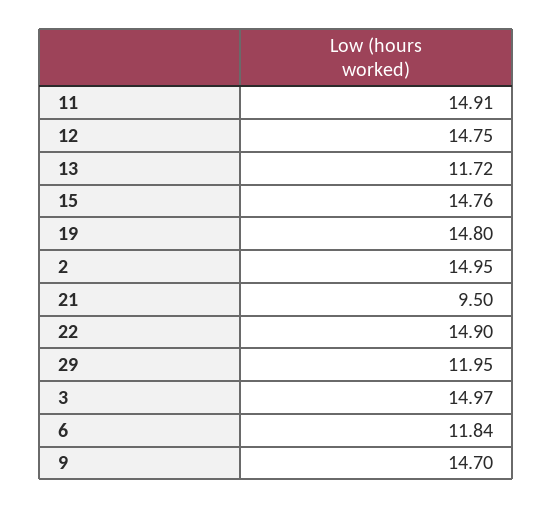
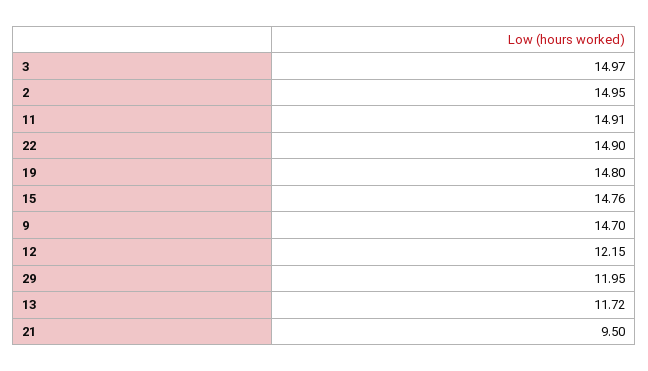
12: 14.75 -> 12.15
6: 11.84 -> none

